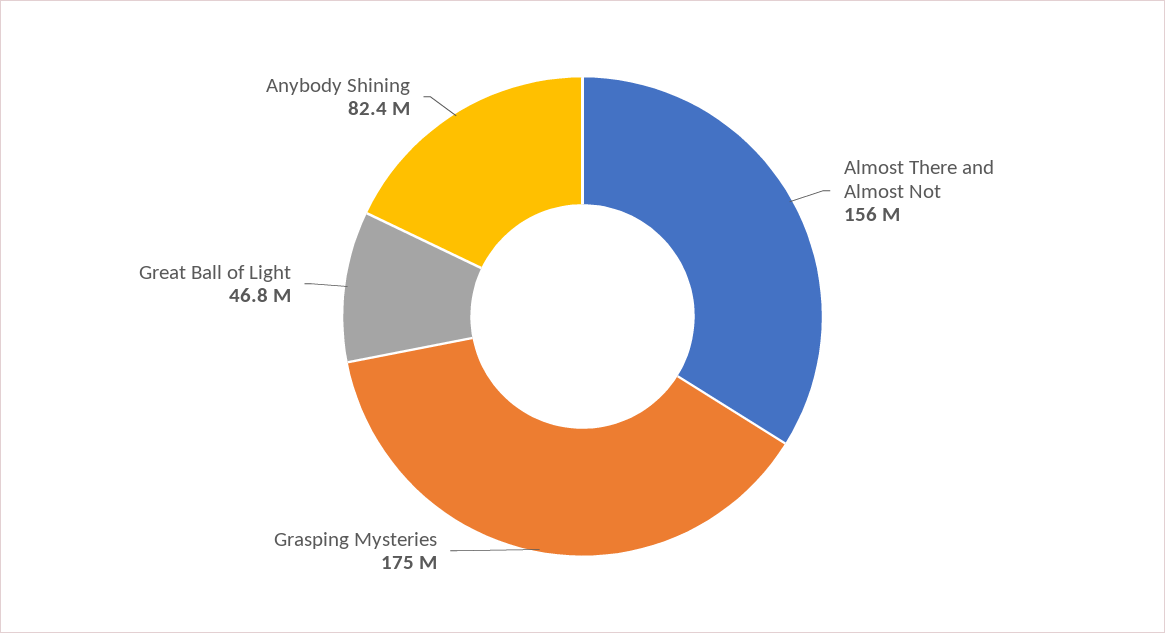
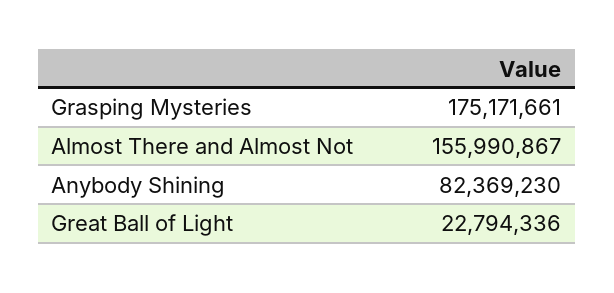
Great Ball of Light: 46800000 -> 22794336

